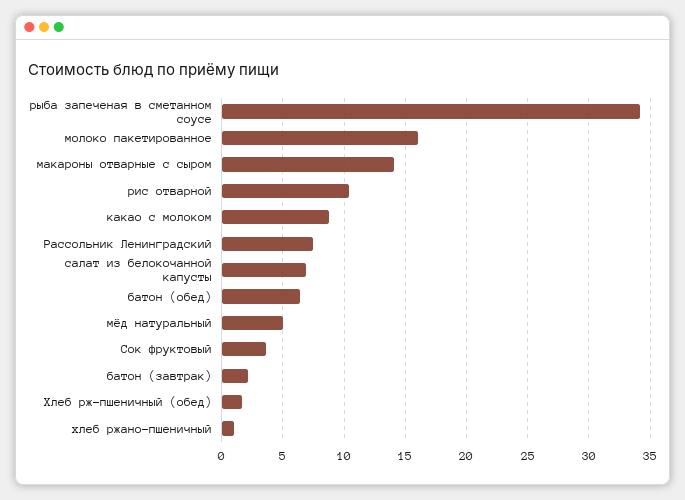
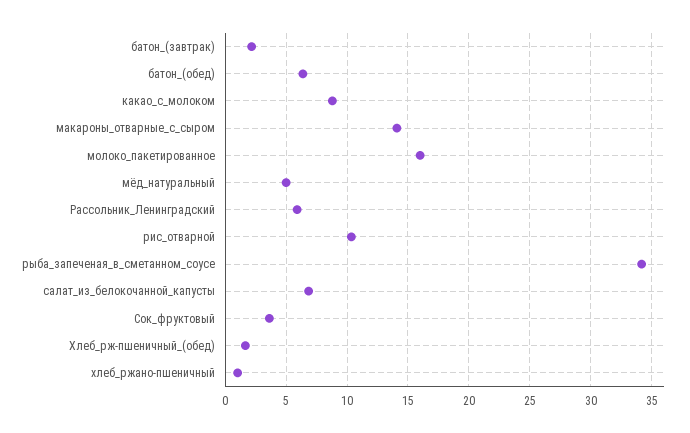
Рассольник Ленинградский: 7.5 -> 6

